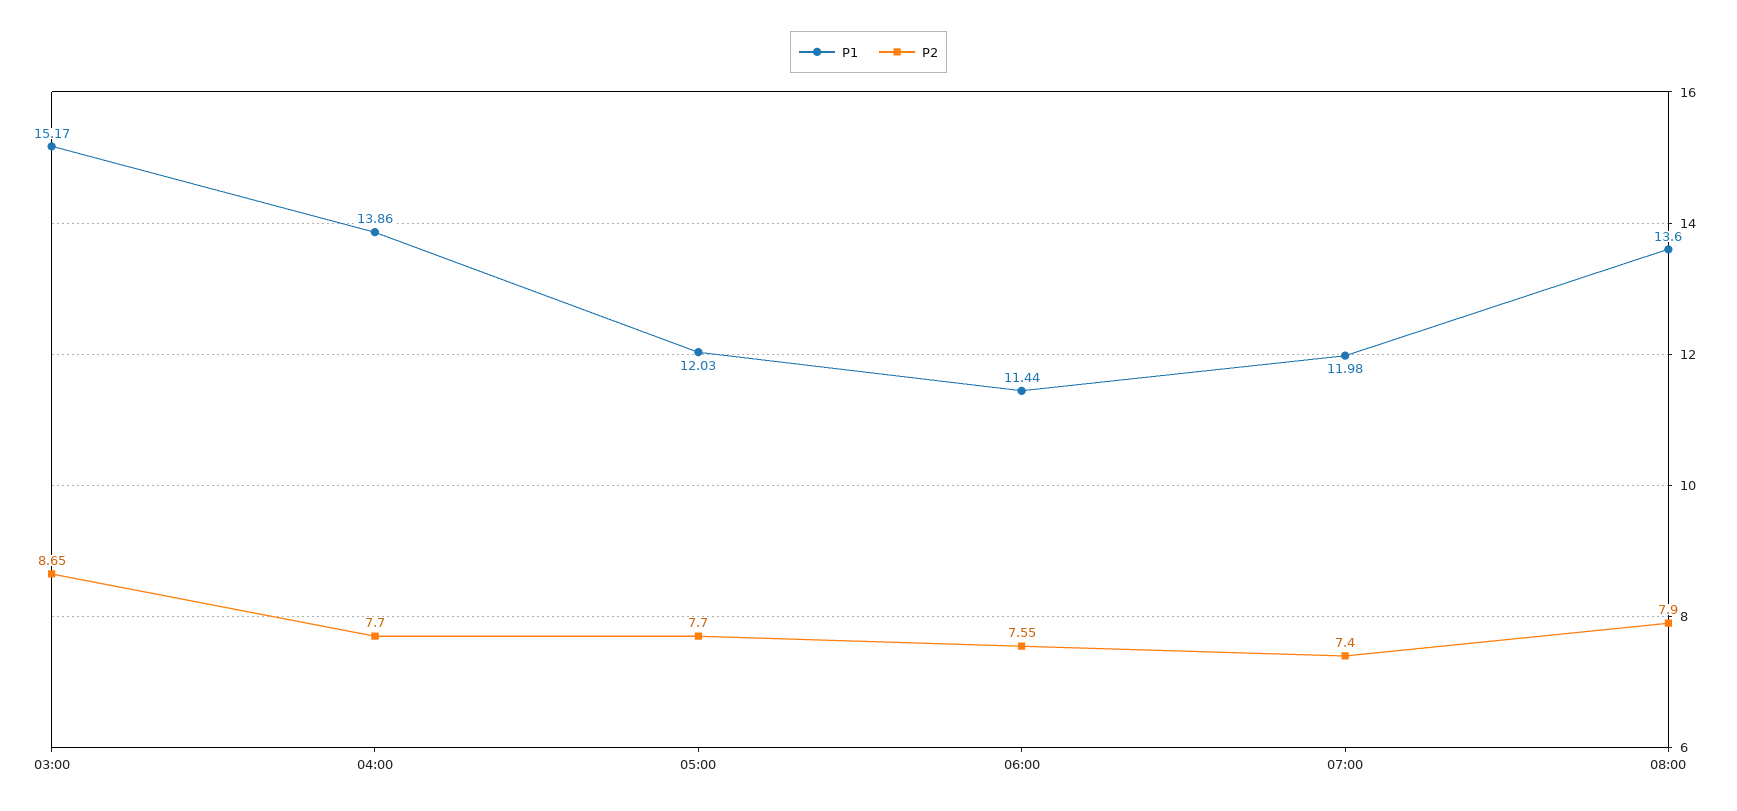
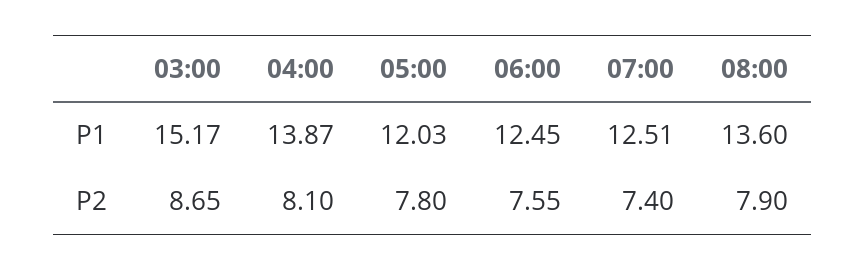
P1, 04:00: 13.86 -> 13.87
P2, 04:00: 7.7 -> 8.1
P2, 05:00: 7.7 -> 7.8
P1, 06:00: 11.44 -> 12.45
P1, 07:00: 11.98 -> 12.51

